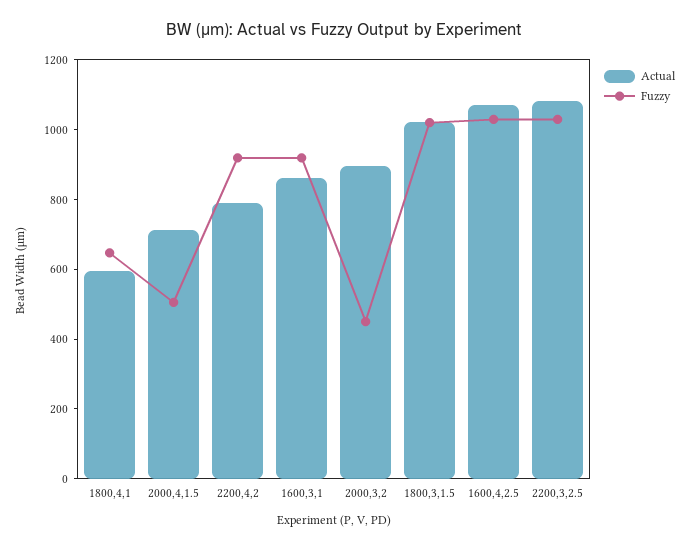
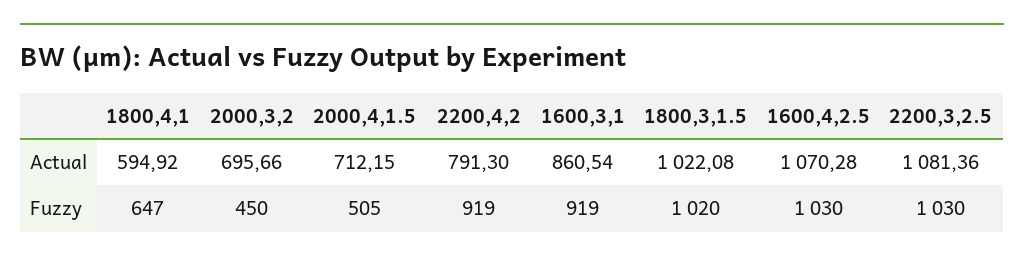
Actual, 2000,3,2: 900 -> 695.66

